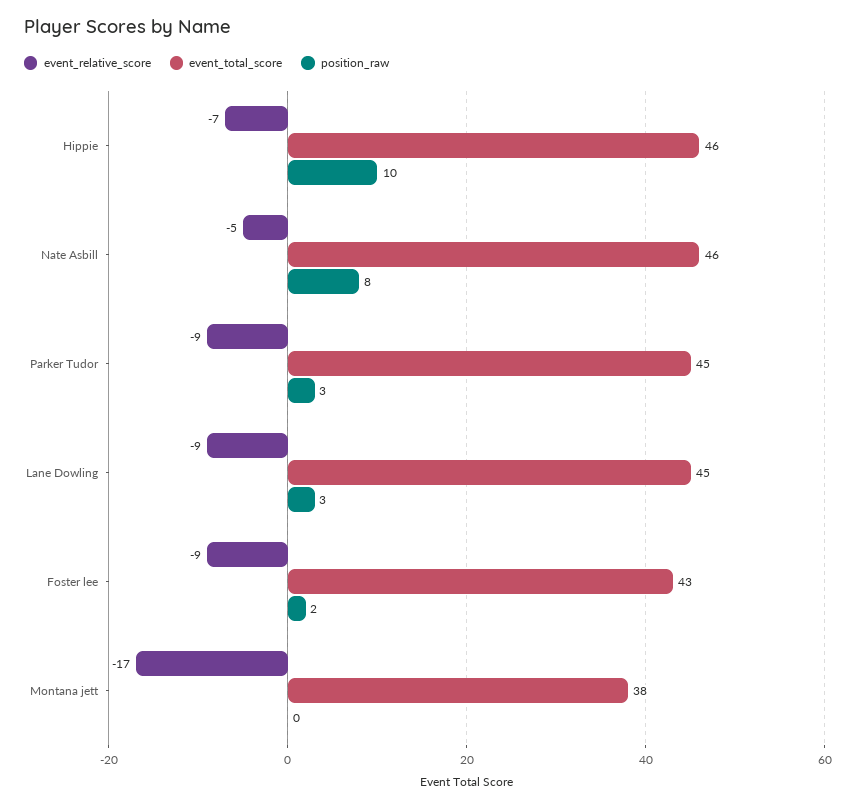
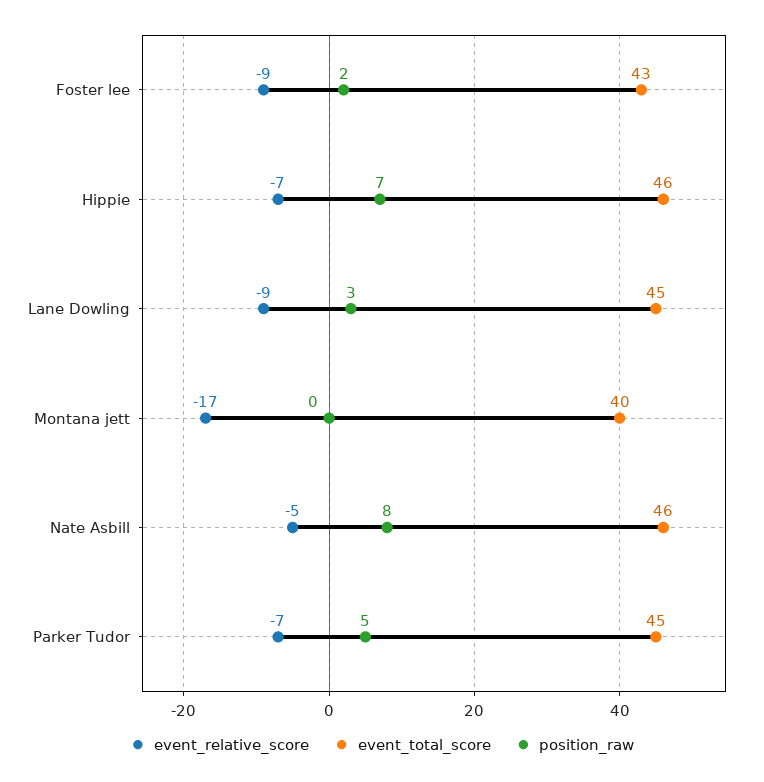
position_raw, Hippie: 10 -> 7
event_relative_score, Parker Tudor: -9 -> -7
position_raw, Parker Tudor: 3 -> 5
event_total_score, Montana jett: 38 -> 40

